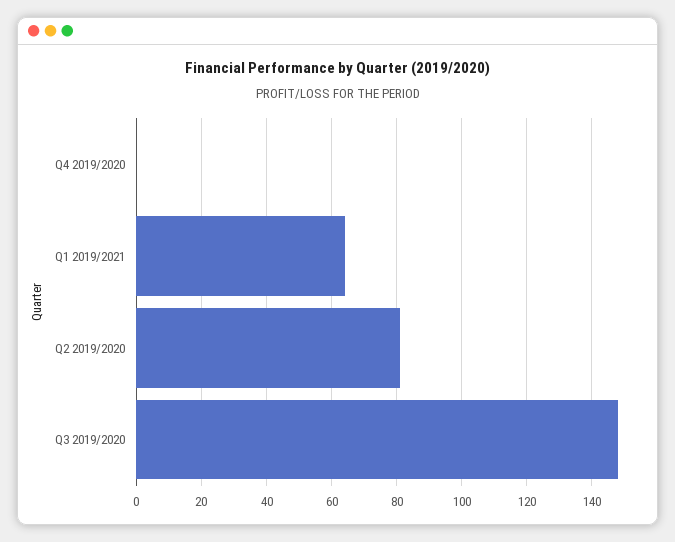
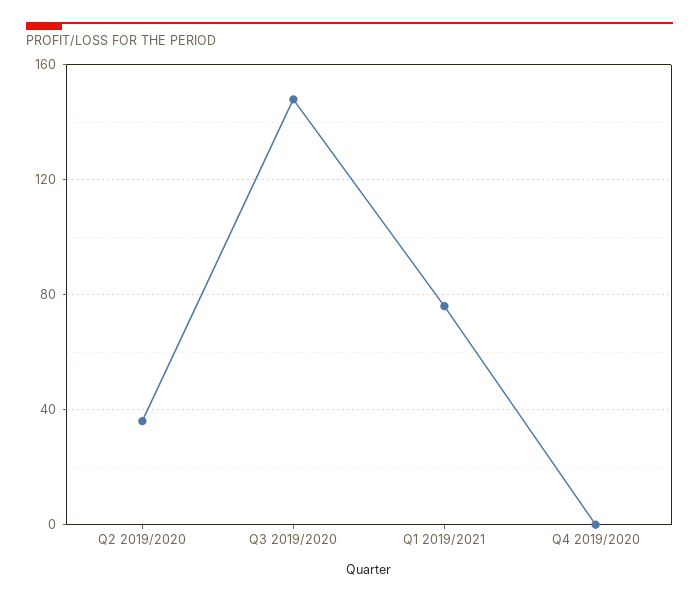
Q1 2019/2021: 65 -> 75
Q2 2019/2020: 80 -> 35

